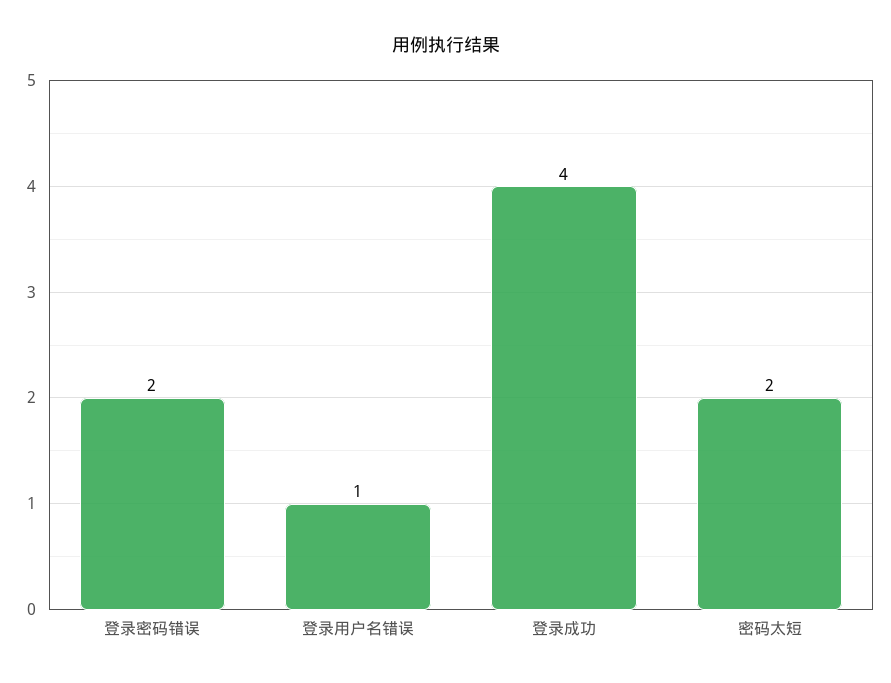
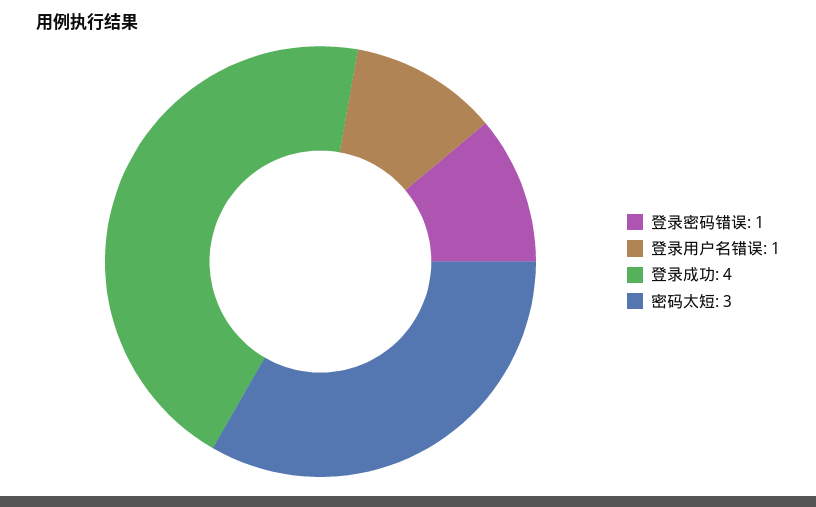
登录密码错误: 2 -> 1
密码太短: 2 -> 3

